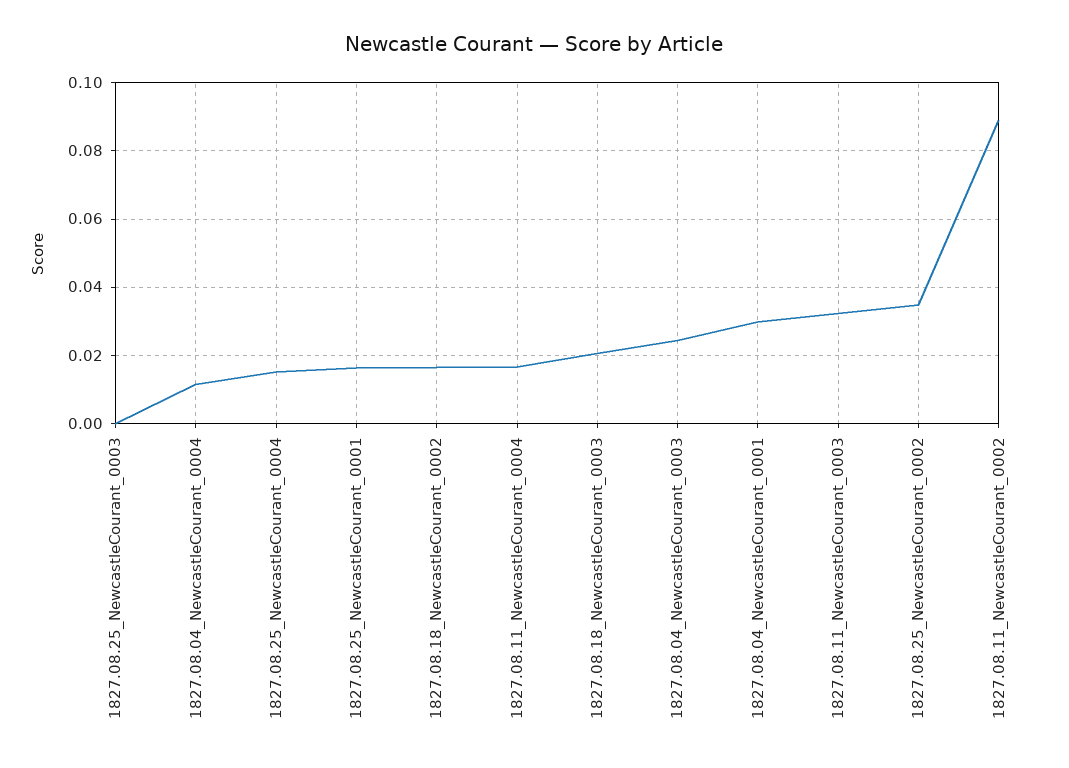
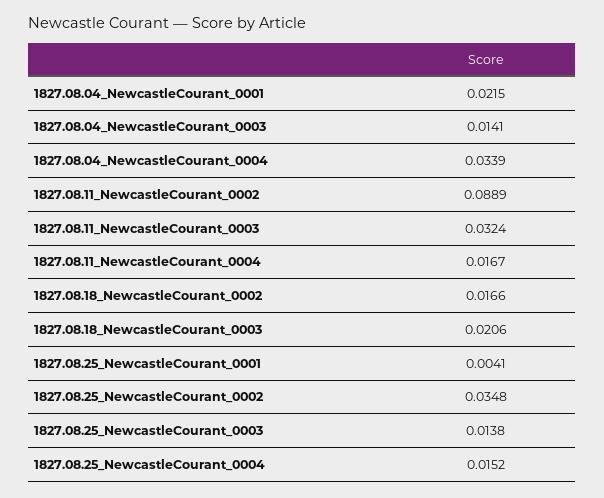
1827.08.25_NewcastleCourant_0003: 0 -> 0.0138
1827.08.04_NewcastleCourant_0004: 0.012 -> 0.0339
1827.08.25_NewcastleCourant_0001: 0.016 -> 0.0041
1827.08.04_NewcastleCourant_0003: 0.024 -> 0.0141
1827.08.04_NewcastleCourant_0001: 0.03 -> 0.0215

